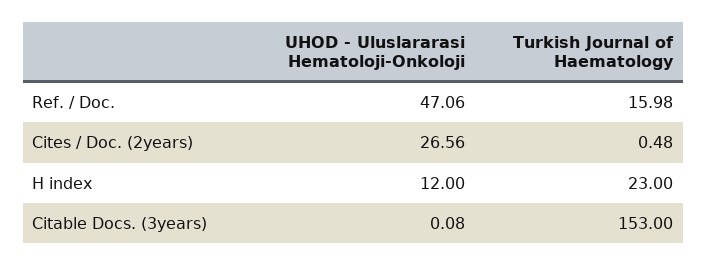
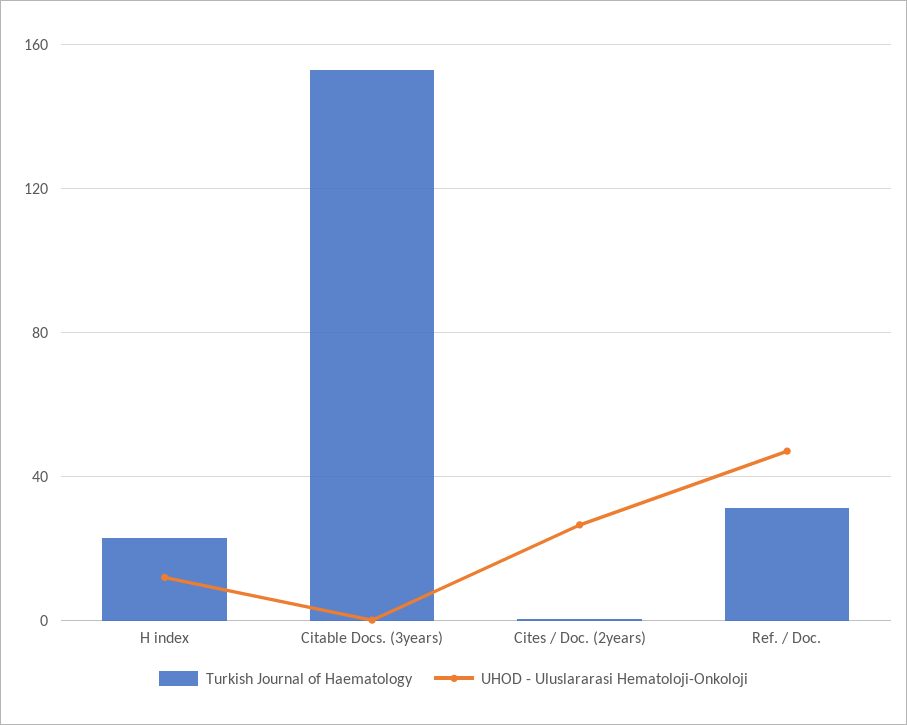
Turkish Journal of Haematology, Ref. / Doc.: 15.98 -> 30

